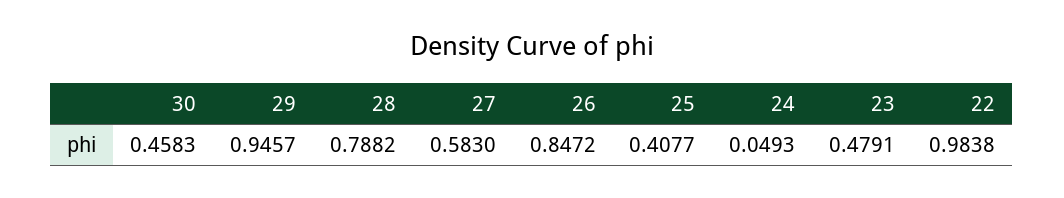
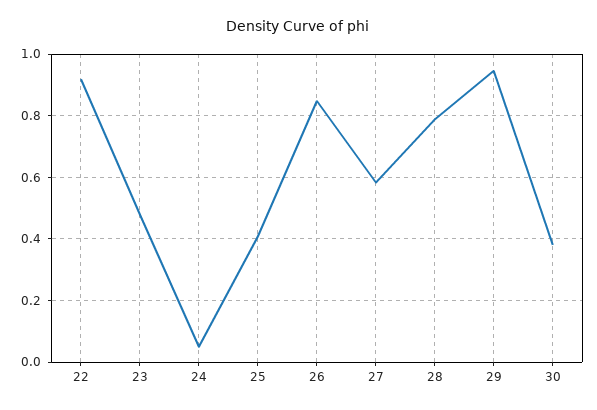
30: 0.4583 -> 0.38
22: 0.9838 -> 0.92

